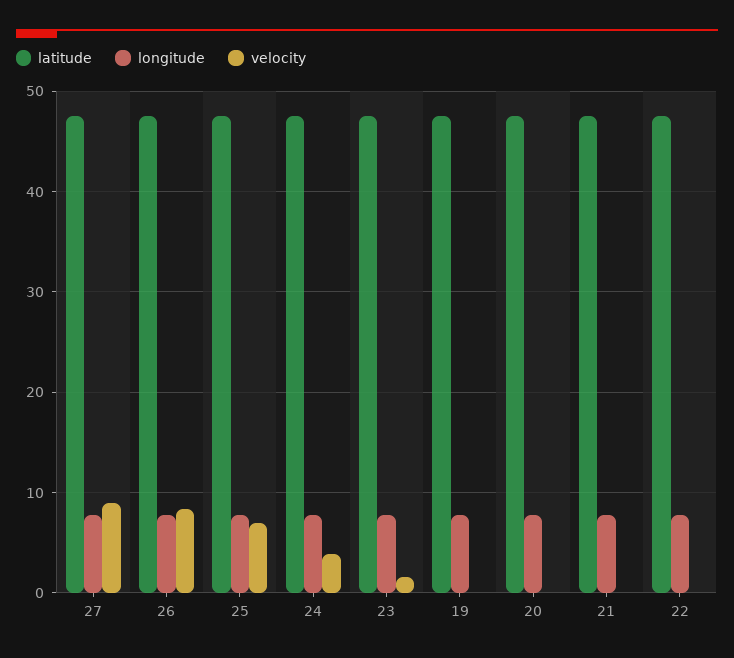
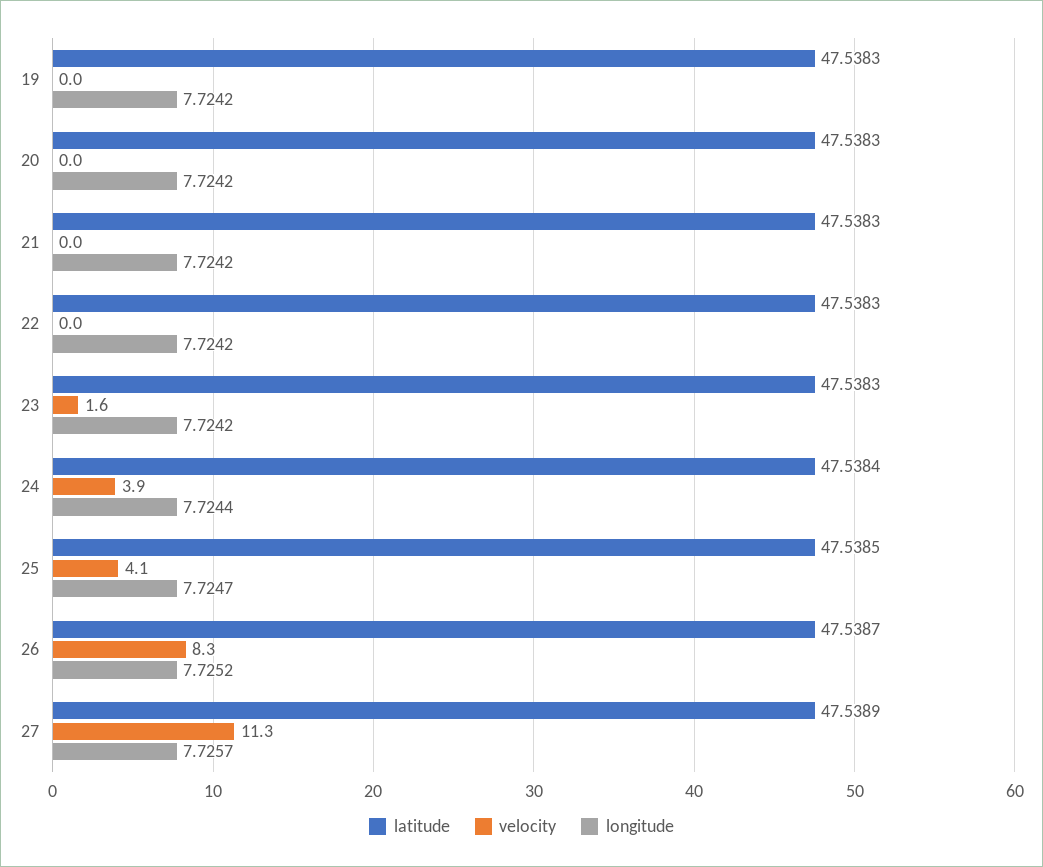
velocity, 27: 9 -> 11.3
velocity, 25: 7 -> 4.1

